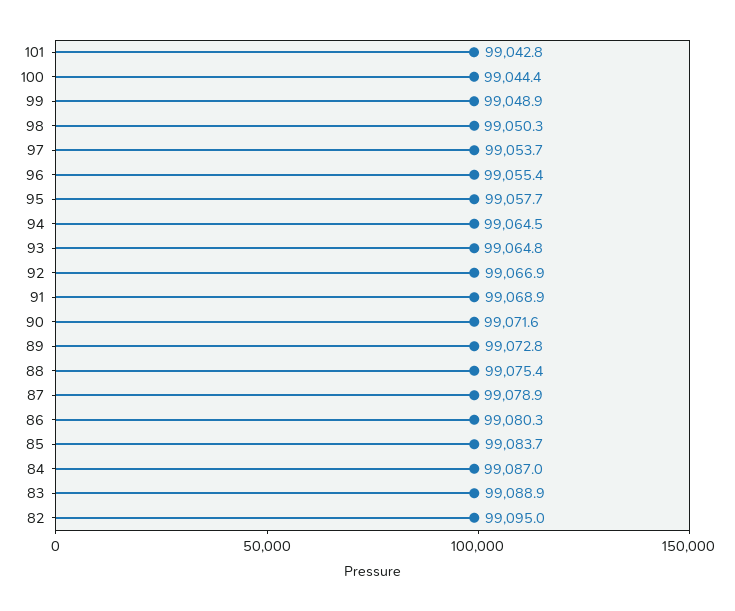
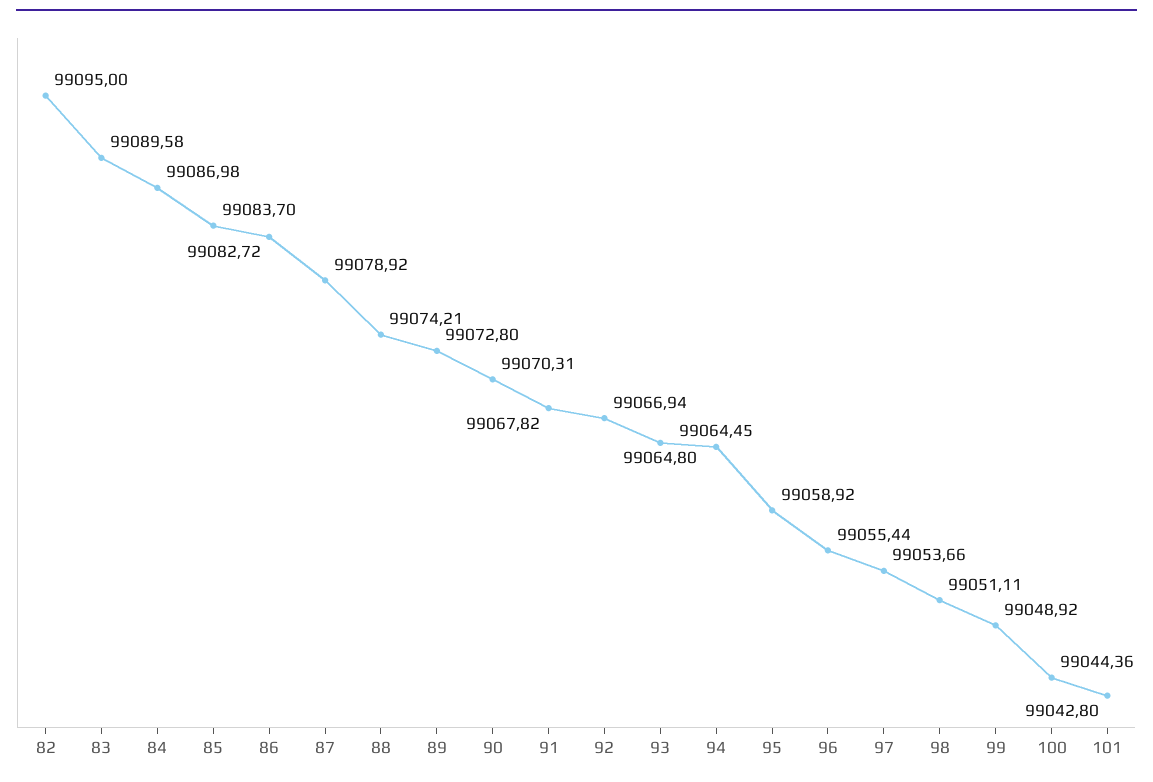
98: 99050.3 -> 99051.11
95: 99057.7 -> 99058.92
91: 99068.9 -> 99067.82
90: 99071.6 -> 99070.31
88: 99075.4 -> 99074.21
86: 99080.3 -> 99082.72
83: 99088.9 -> 99089.58

